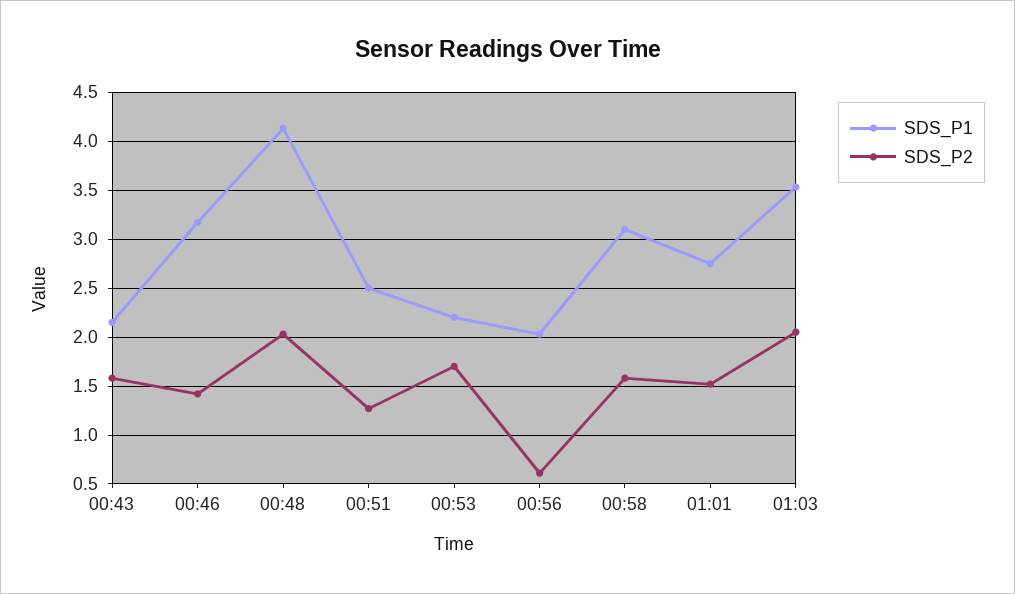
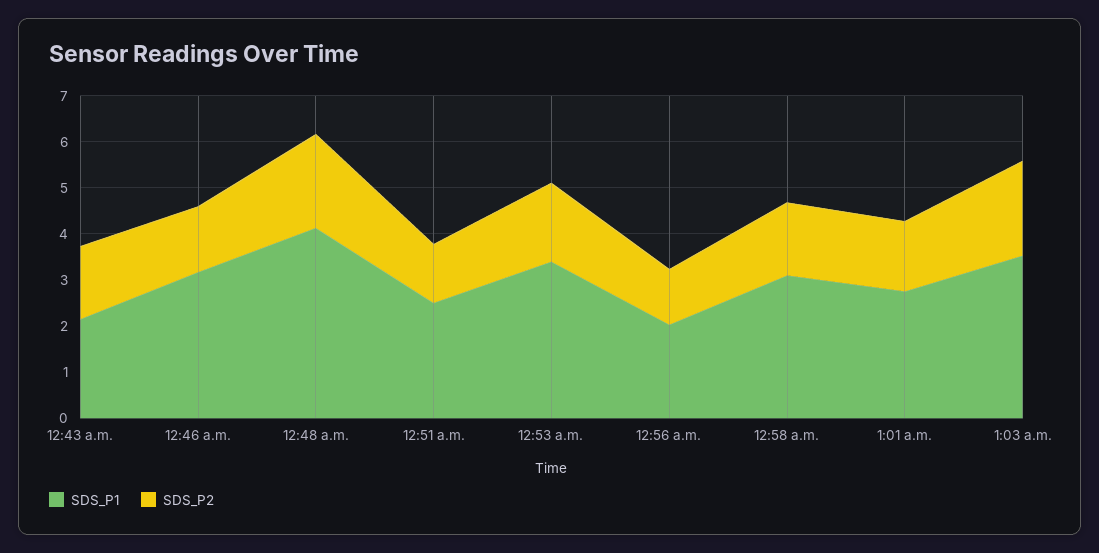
SDS_P1, 00:53: 2.2 -> 3.4
SDS_P2, 00:56: 0.6 -> 1.2

